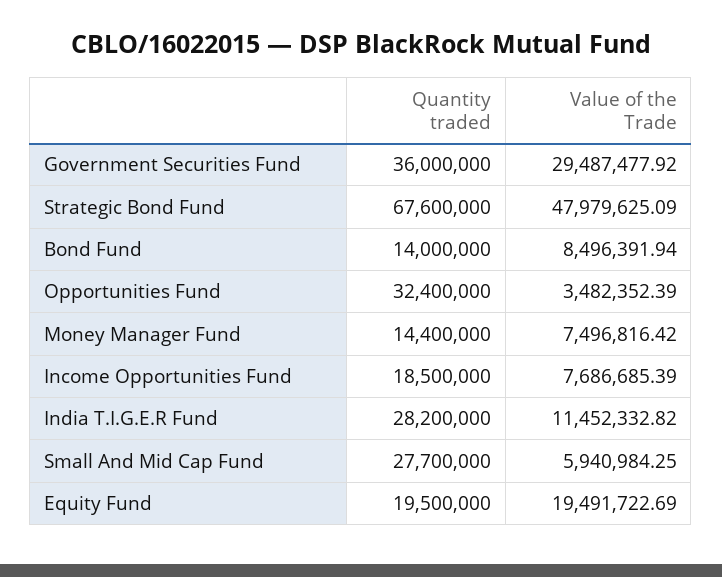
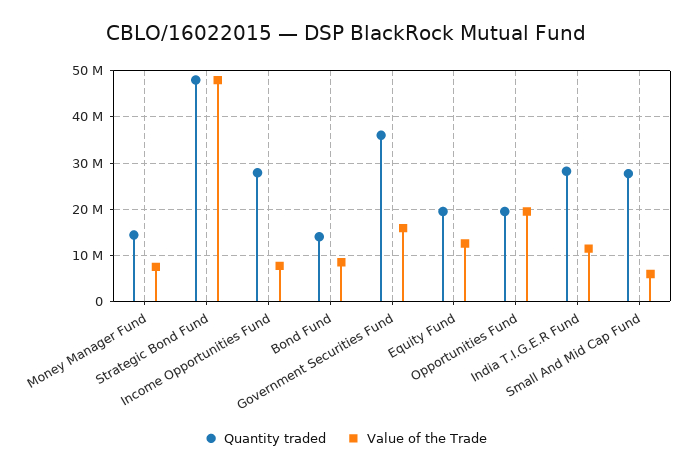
Value of the Trade, Government Securities Fund: 29487477.92 -> 16000000
Quantity traded, Strategic Bond Fund: 67600000 -> 48000000
Quantity traded, Opportunities Fund: 32400000 -> 20000000
Value of the Trade, Opportunities Fund: 3482352.39 -> 20000000
Quantity traded, Income Opportunities Fund: 18500000 -> 28000000
Value of the Trade, Equity Fund: 19491722.69 -> 12000000

